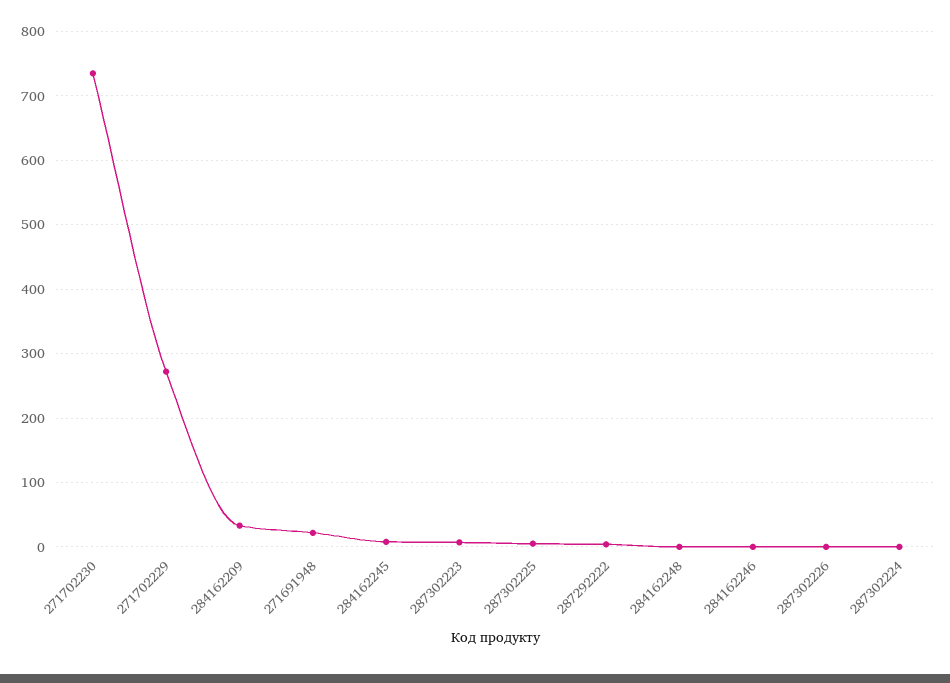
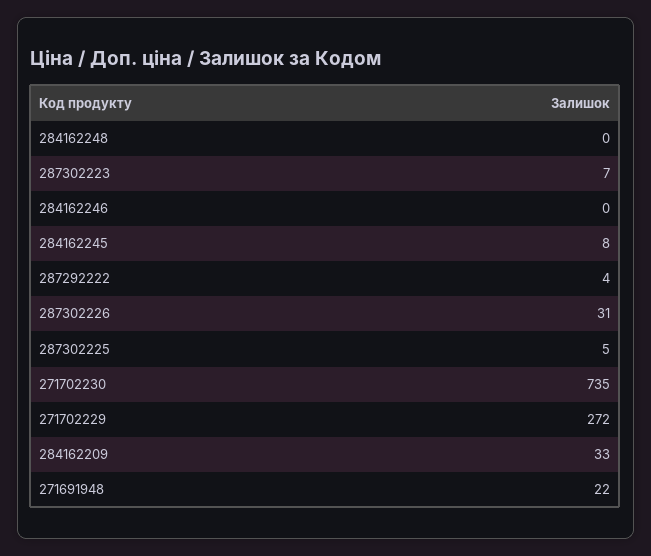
287302226: 0 -> 31
287302224: 0 -> none

